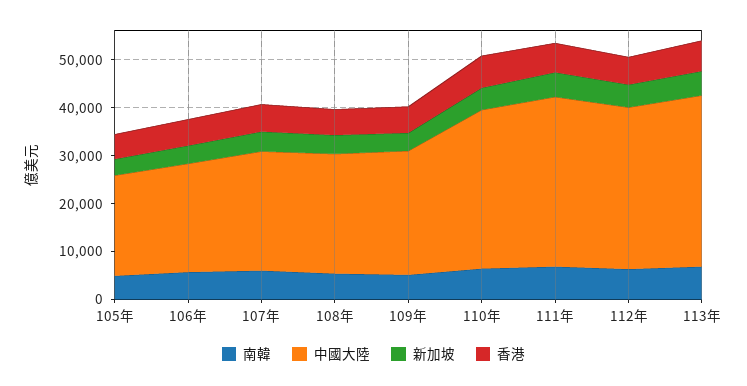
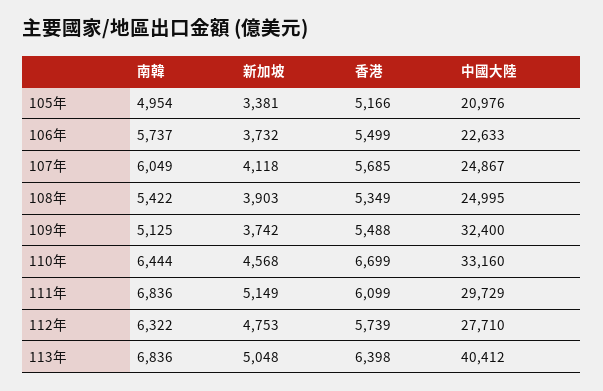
中國大陸, 109年: 26000 -> 32400
中國大陸, 111年: 36000 -> 29729
中國大陸, 112年: 34000 -> 27710
中國大陸, 113年: 36000 -> 40412

